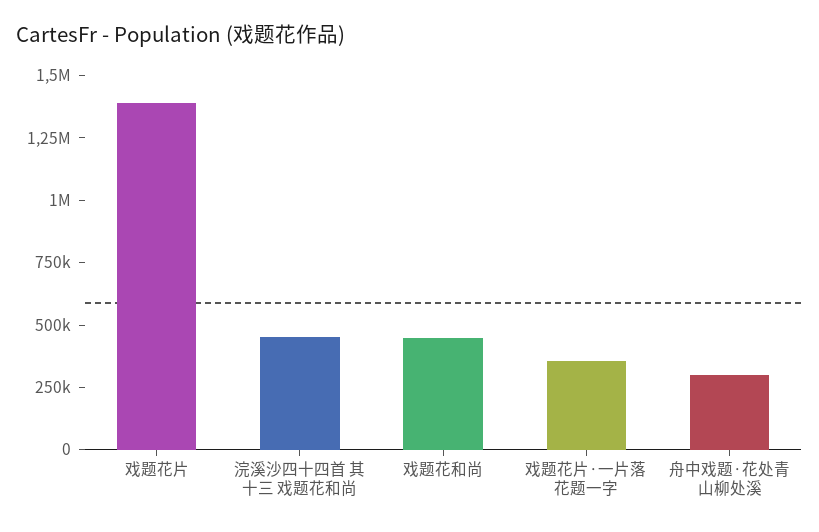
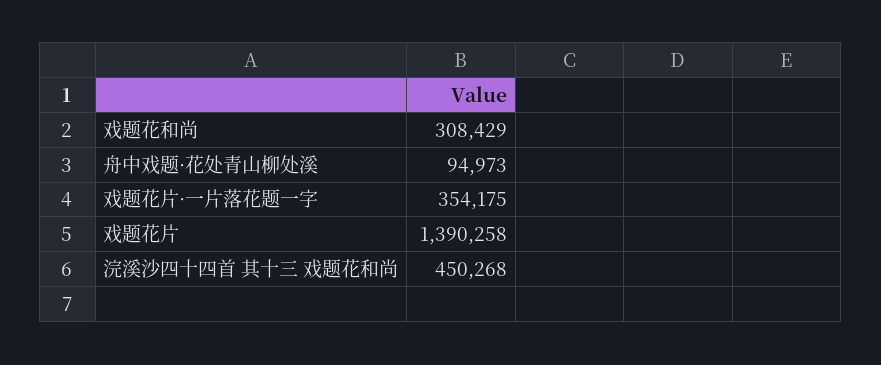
戏题花和尚: 450000 -> 308429
舟中戏题·花处青山柳处溪: 300000 -> 94973

